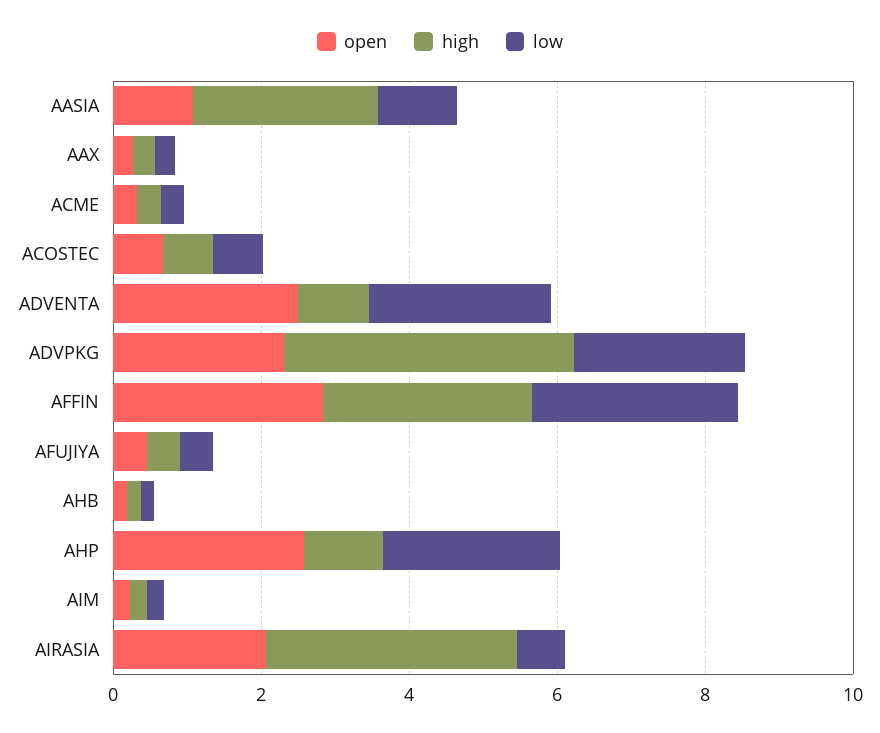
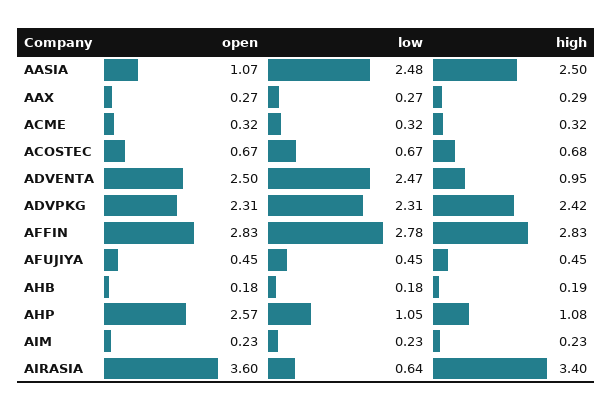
low, AASIA: 1 -> 2.48
high, ADVPKG: 4 -> 2.42
low, AHP: 2.5 -> 1.05
open, AIRASIA: 2 -> 3.6

